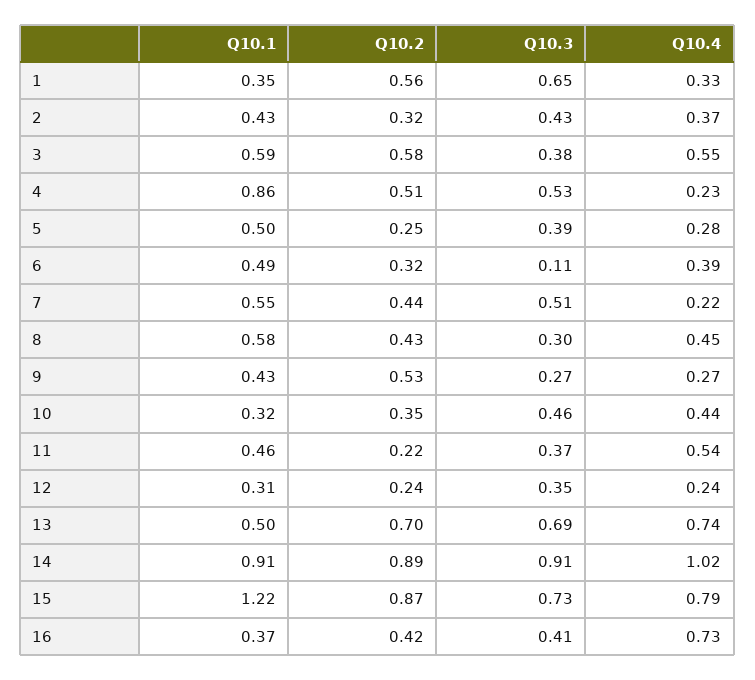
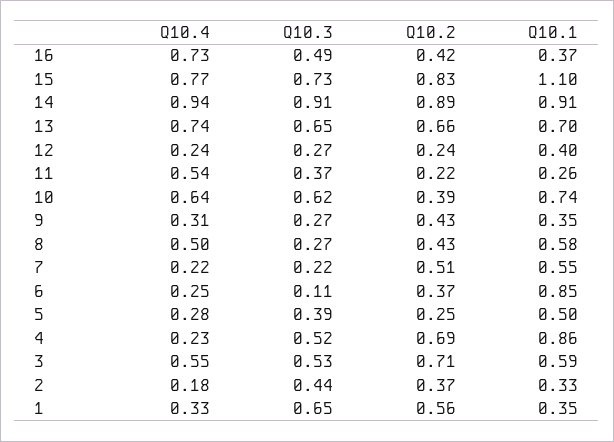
Q10.1, 2: 0.43 -> 0.33
Q10.2, 2: 0.32 -> 0.37
Q10.3, 2: 0.43 -> 0.44
Q10.4, 2: 0.37 -> 0.18
Q10.2, 3: 0.58 -> 0.71
Q10.3, 3: 0.38 -> 0.53
Q10.2, 4: 0.51 -> 0.69
Q10.3, 4: 0.53 -> 0.52
Q10.1, 6: 0.49 -> 0.85
Q10.2, 6: 0.32 -> 0.37
Q10.4, 6: 0.39 -> 0.25
Q10.2, 7: 0.44 -> 0.51
Q10.3, 7: 0.51 -> 0.22
Q10.3, 8: 0.3 -> 0.27
Q10.4, 8: 0.45 -> 0.5
Q10.1, 9: 0.43 -> 0.35
Q10.2, 9: 0.53 -> 0.43
Q10.4, 9: 0.27 -> 0.31
Q10.1, 10: 0.32 -> 0.74
Q10.2, 10: 0.35 -> 0.39
Q10.3, 10: 0.46 -> 0.62
Q10.4, 10: 0.44 -> 0.64
Q10.1, 11: 0.46 -> 0.26
Q10.1, 12: 0.31 -> 0.4
Q10.3, 12: 0.35 -> 0.27
Q10.1, 13: 0.5 -> 0.7
Q10.2, 13: 0.7 -> 0.66
Q10.3, 13: 0.69 -> 0.65
Q10.4, 14: 1.02 -> 0.94
Q10.1, 15: 1.22 -> 1.1
Q10.2, 15: 0.87 -> 0.83
Q10.4, 15: 0.79 -> 0.77
Q10.3, 16: 0.41 -> 0.49

